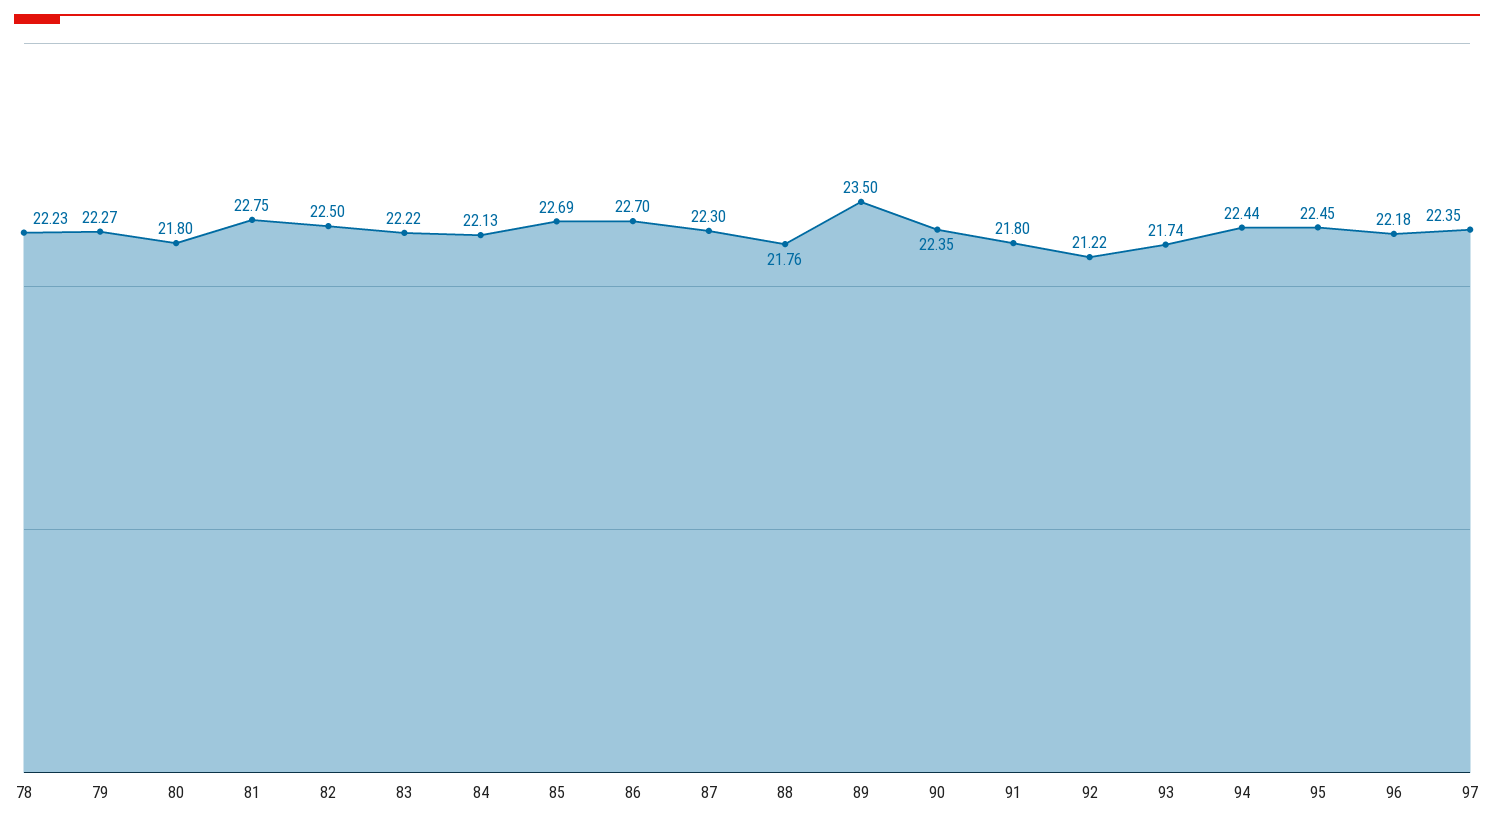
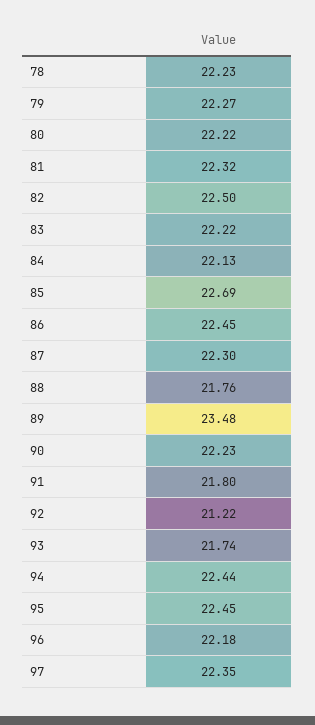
80: 21.8 -> 22.22
81: 22.75 -> 22.32
86: 22.7 -> 22.45
89: 23.5 -> 23.48
90: 22.35 -> 22.23

